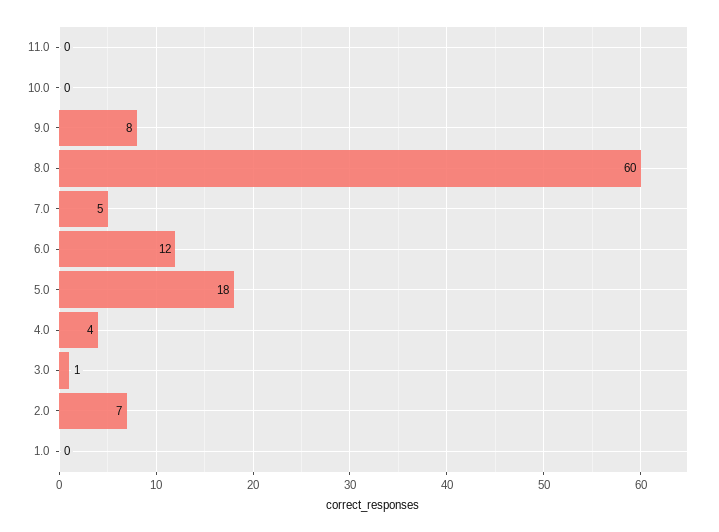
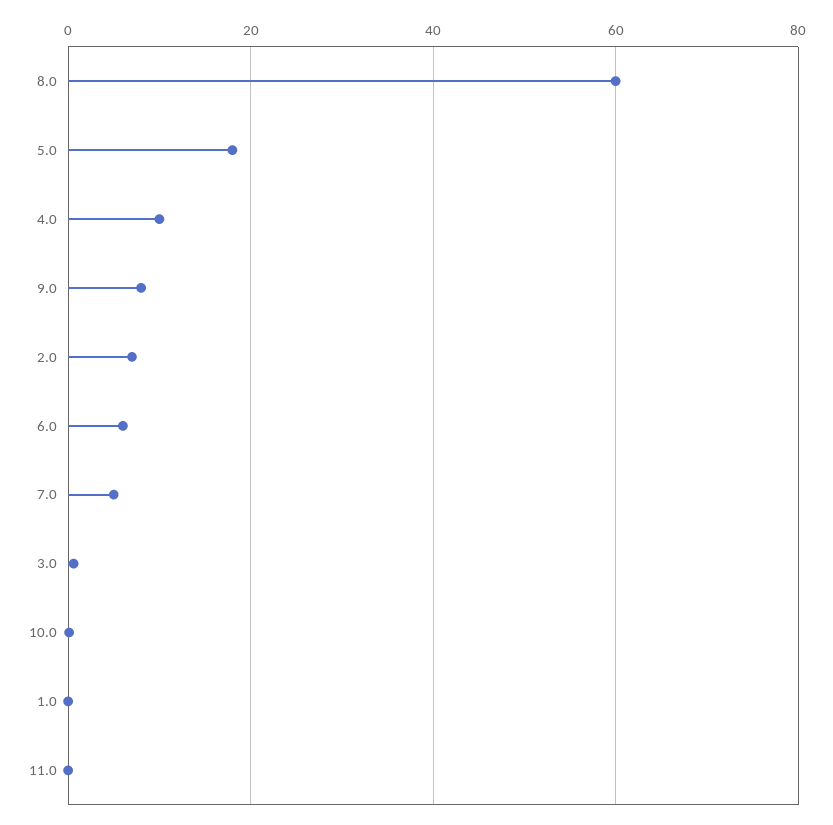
6.0: 12 -> 6
4.0: 4 -> 10

